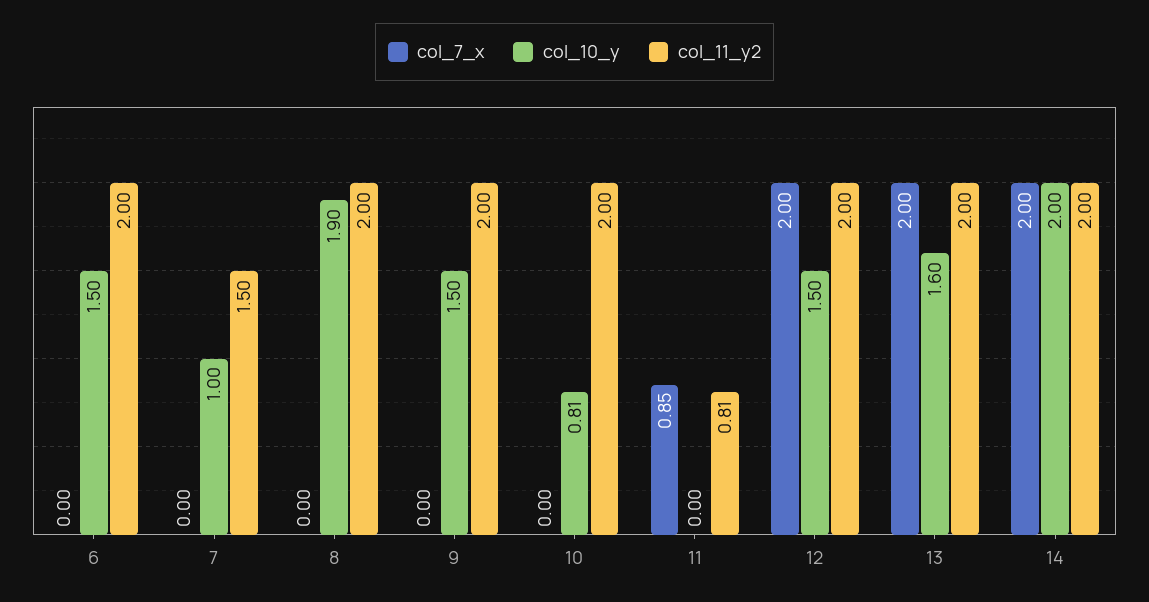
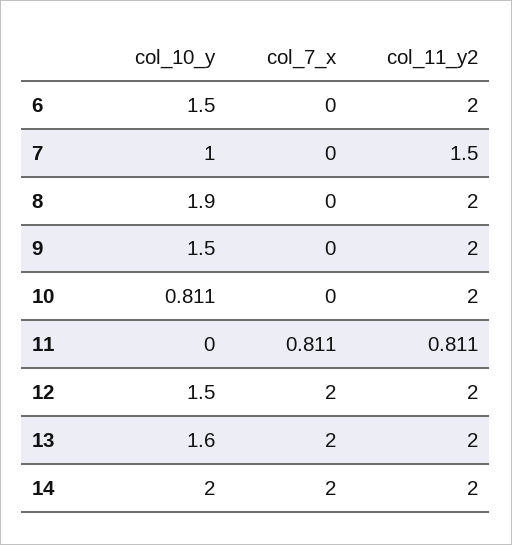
col_7_x, 11: 0.85 -> 0.811

